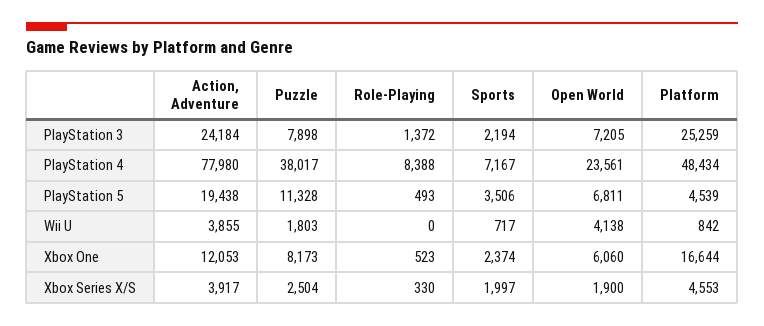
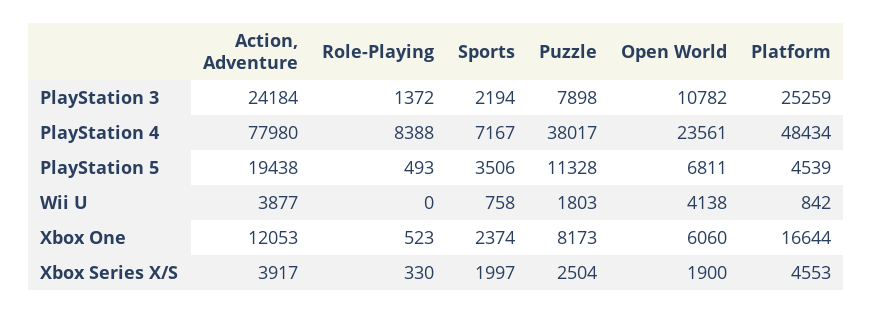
Open World, PlayStation 3: 7205 -> 10782
Action, Adventure, Wii U: 3855 -> 3877
Sports, Wii U: 717 -> 758

